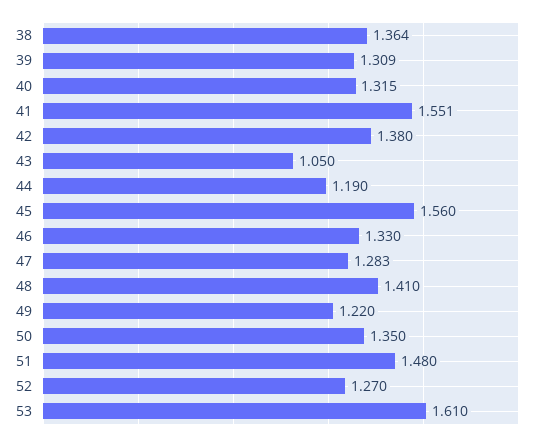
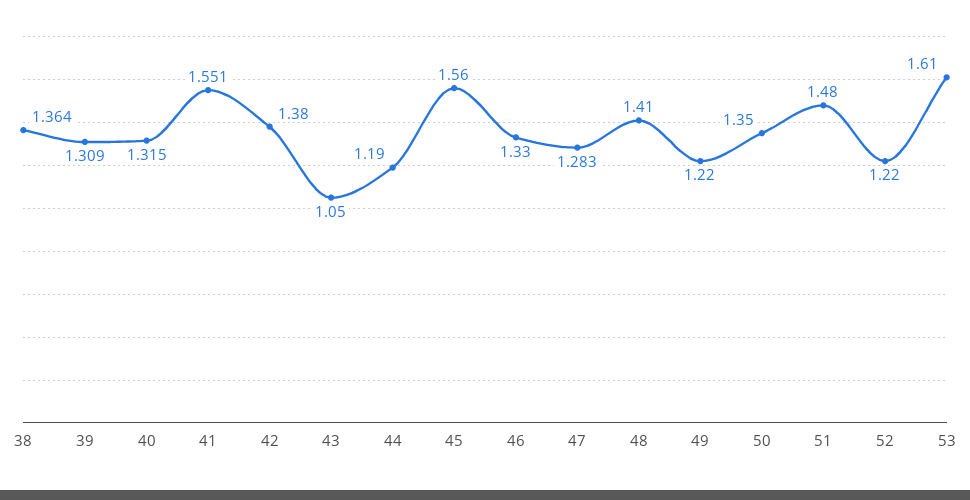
52: 1.27 -> 1.22

